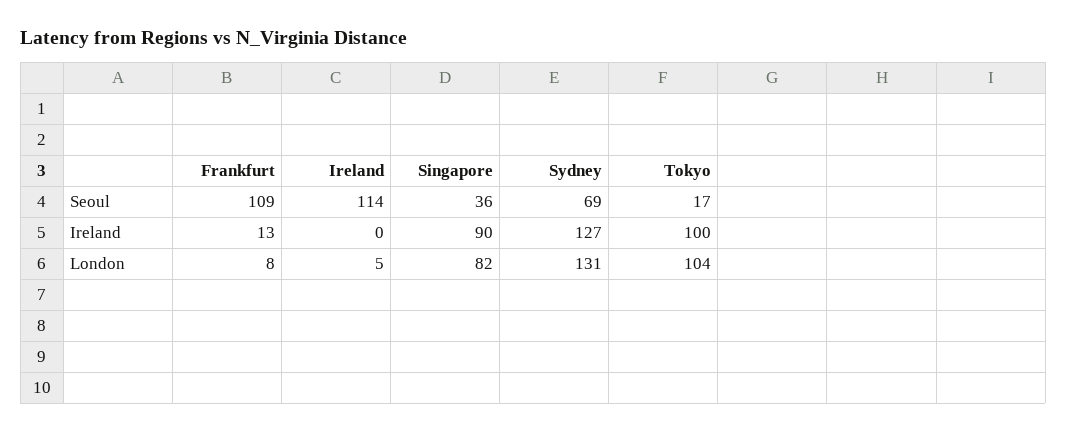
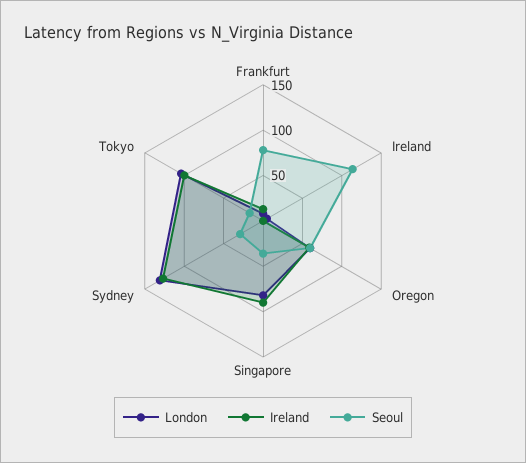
Seoul, Frankfurt: 109 -> 80
Seoul, Sydney: 69 -> 30
London, Oregon: none -> 60
Ireland, Oregon: none -> 60
Seoul, Oregon: none -> 60

